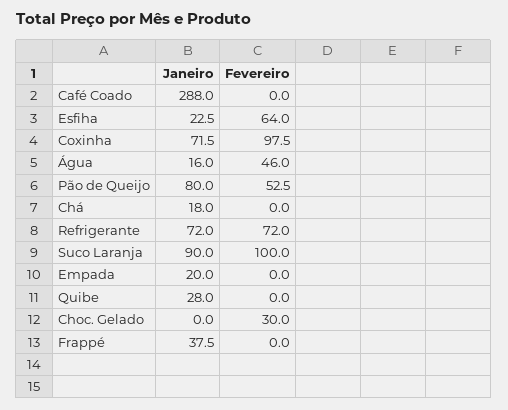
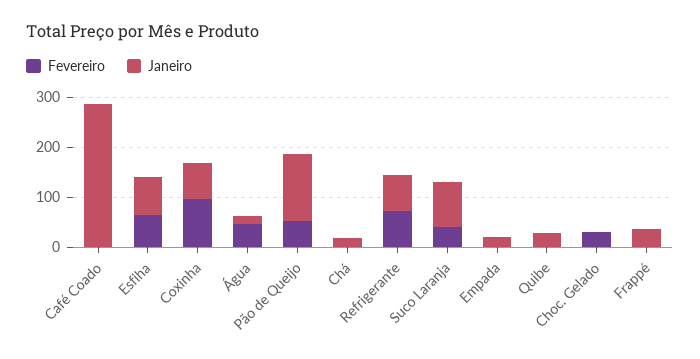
Janeiro, Esfiha: 22.5 -> 80
Janeiro, Pão de Queijo: 80 -> 140
Fevereiro, Suco Laranja: 100 -> 40

